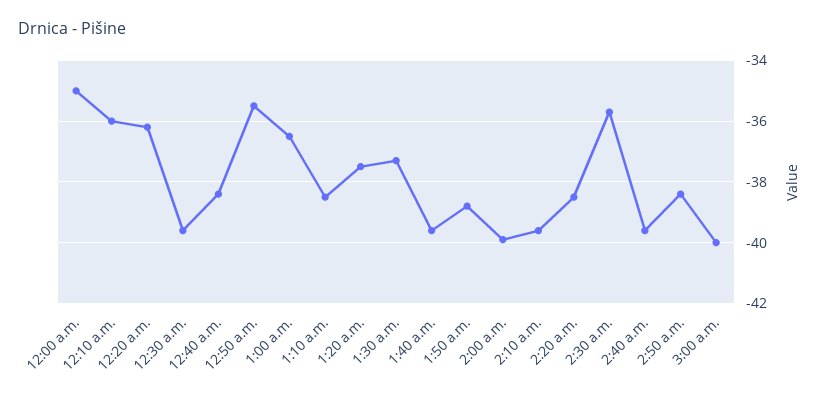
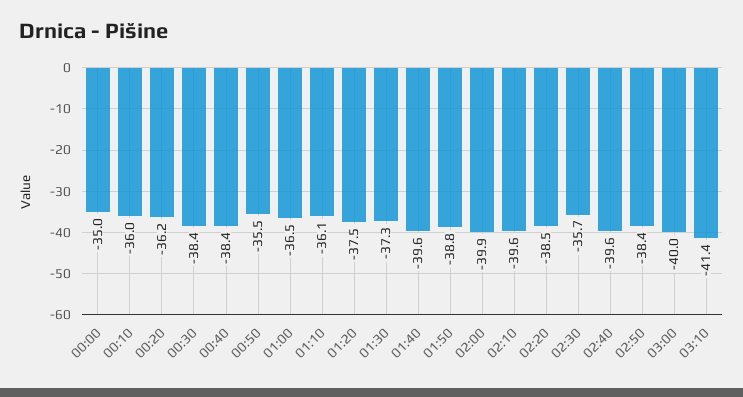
12:30 a.m.: -39.5 -> -38.4
1:10 a.m.: -38.5 -> -36.1
03:10: none -> -41.4

